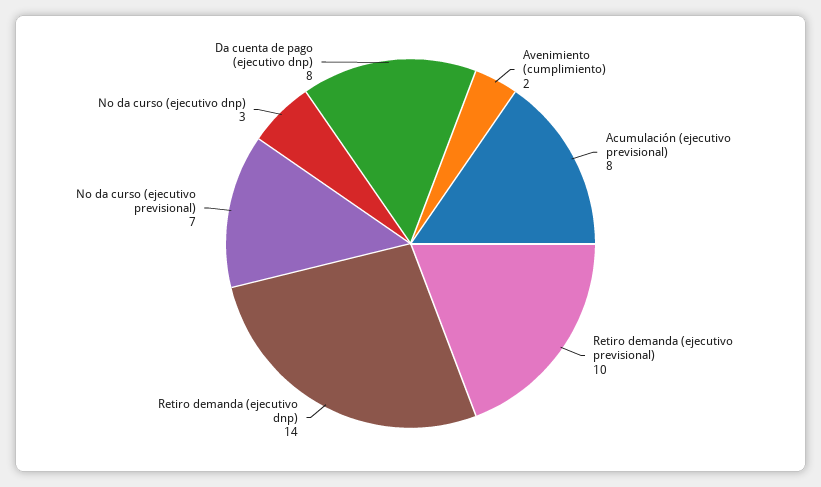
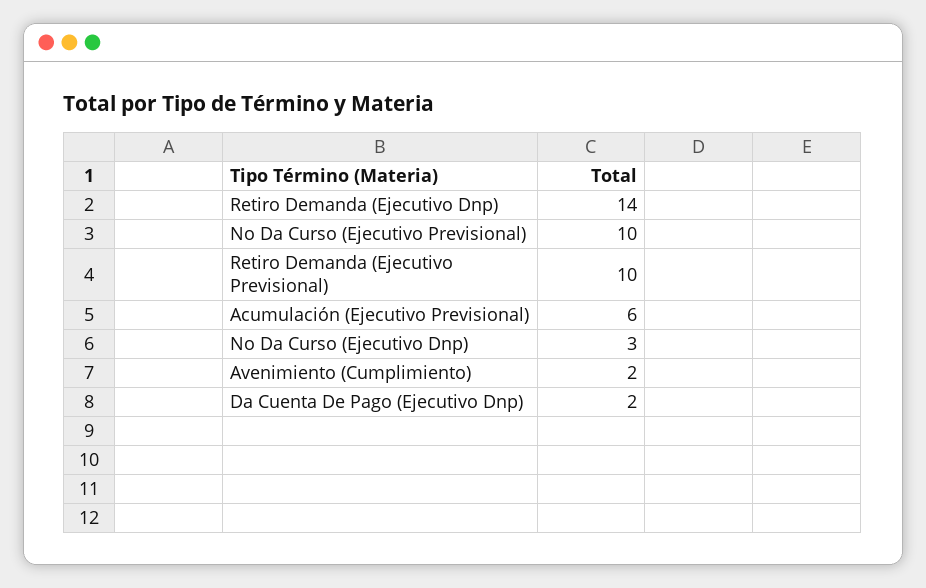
Acumulación (ejecutivo previsional): 8 -> 6
No da curso (ejecutivo previsional): 7 -> 10
Da cuenta de pago (ejecutivo dnp): 8 -> 2

